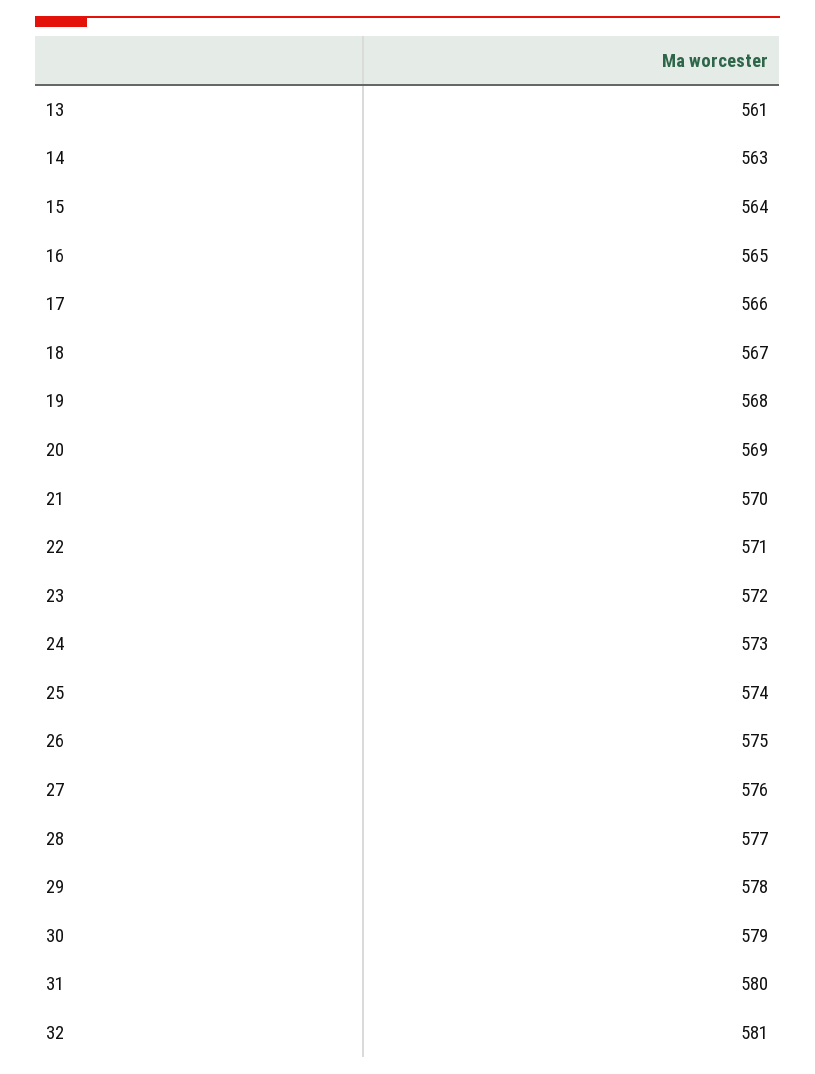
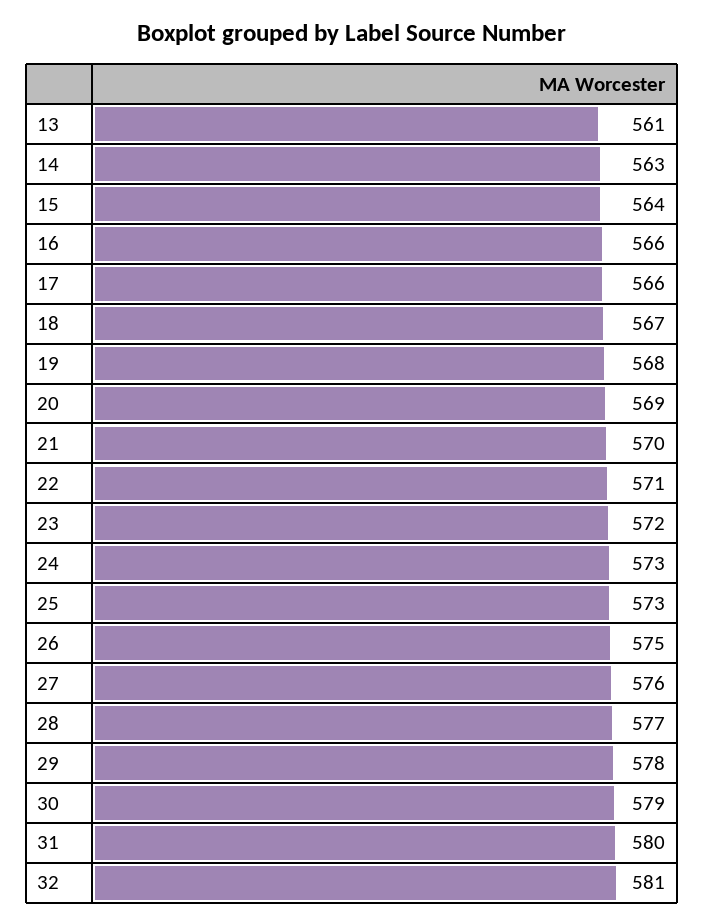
16: 565 -> 566
25: 574 -> 573

